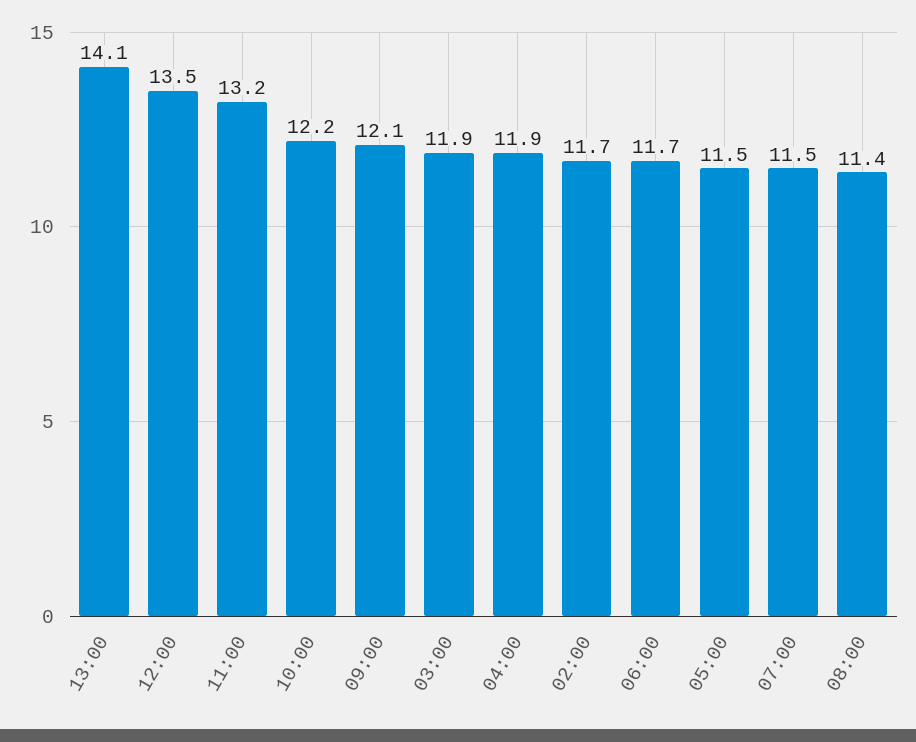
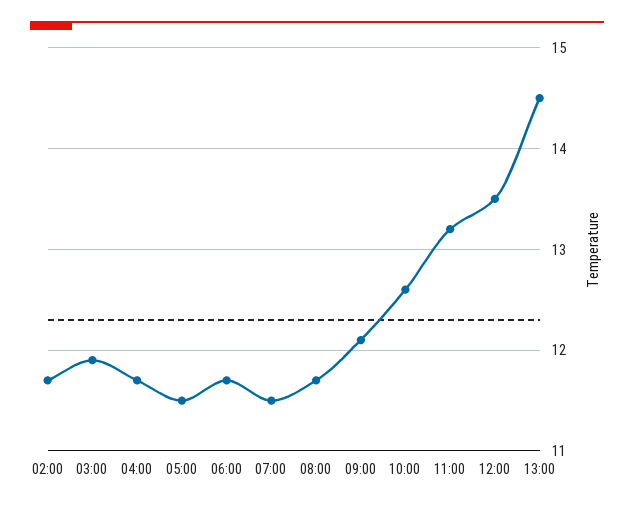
13:00: 14.1 -> 14.5
10:00: 12.2 -> 12.6
04:00: 11.9 -> 11.7
08:00: 11.4 -> 11.7

